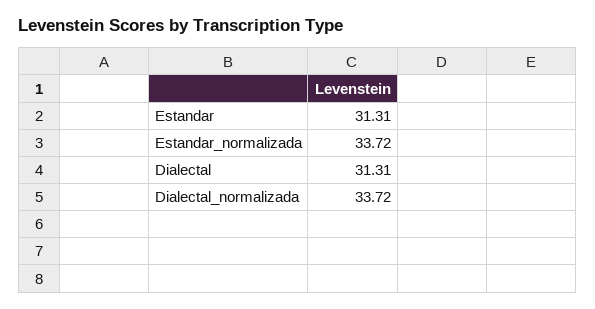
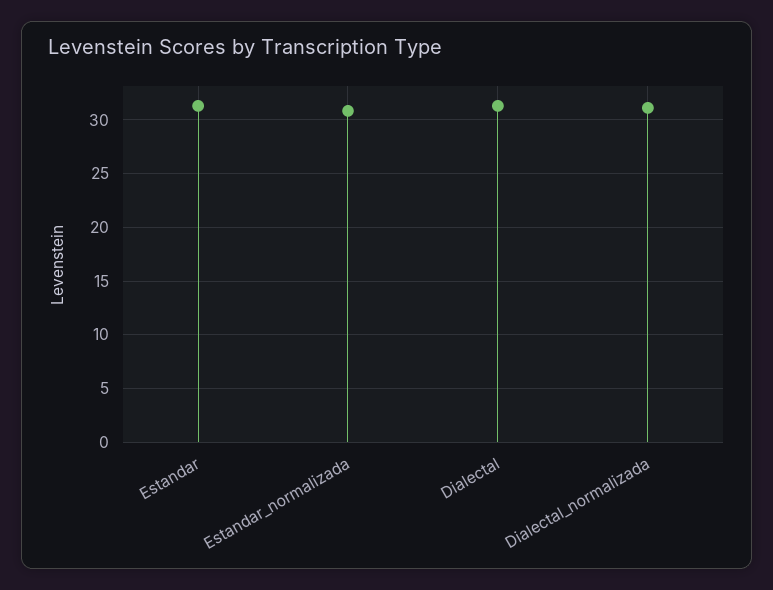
Estandar_normalizada: 33.72 -> 31
Dialectal_normalizada: 33.72 -> 31

